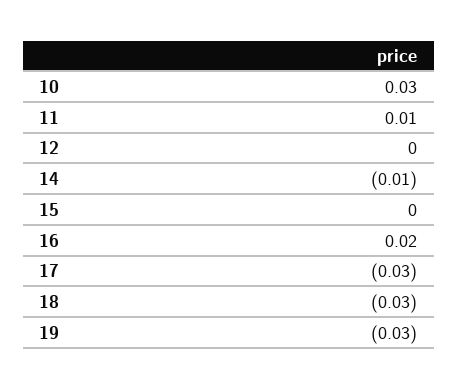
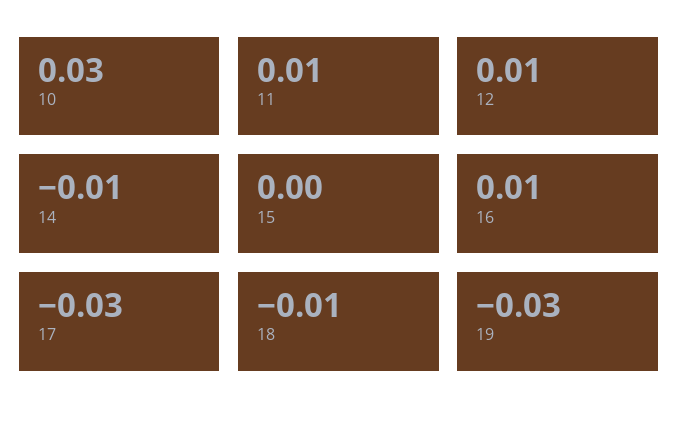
12: 0 -> 0.01
16: 0.02 -> 0.01
18: -0.03 -> -0.01

